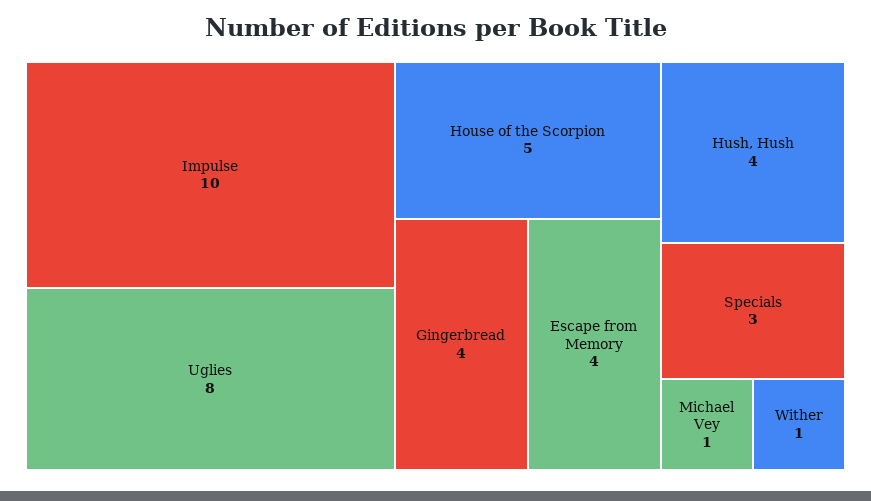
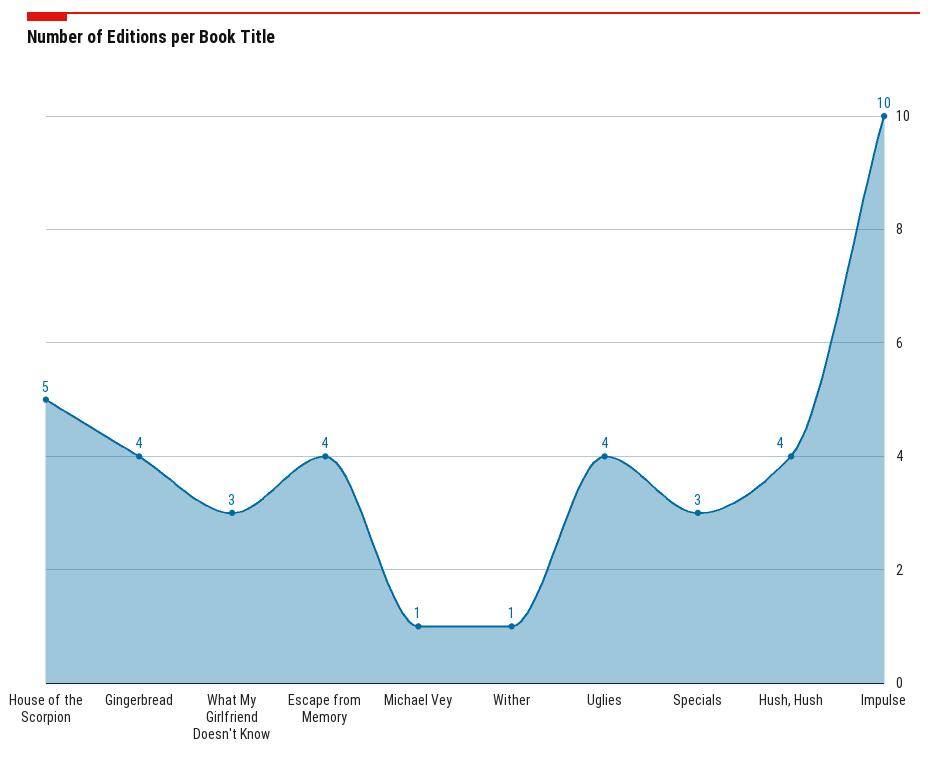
Uglies: 8 -> 4
What My Girlfriend Doesn't Know: none -> 3

